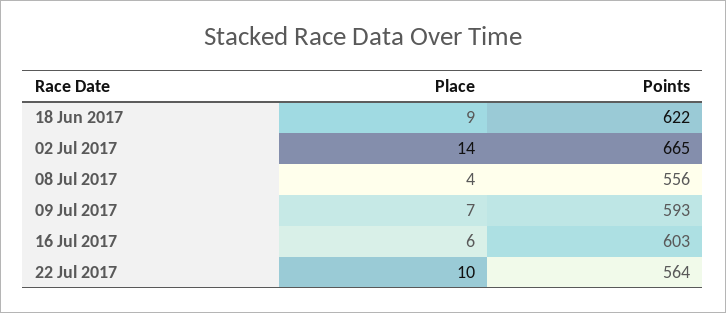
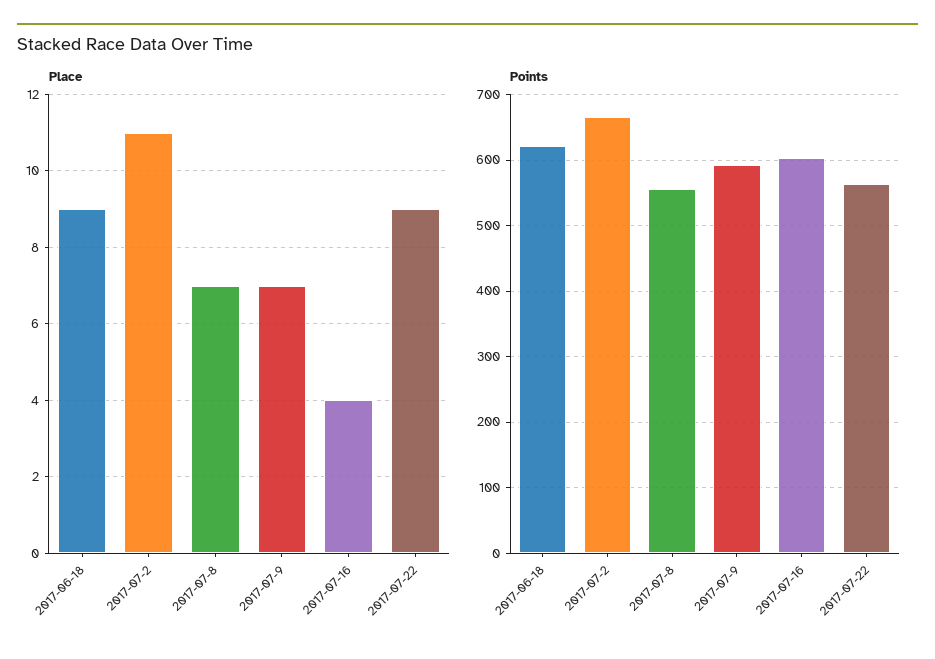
Place, 02 Jul 2017: 14 -> 11
Place, 08 Jul 2017: 4 -> 7
Place, 16 Jul 2017: 6 -> 4
Place, 22 Jul 2017: 10 -> 9

